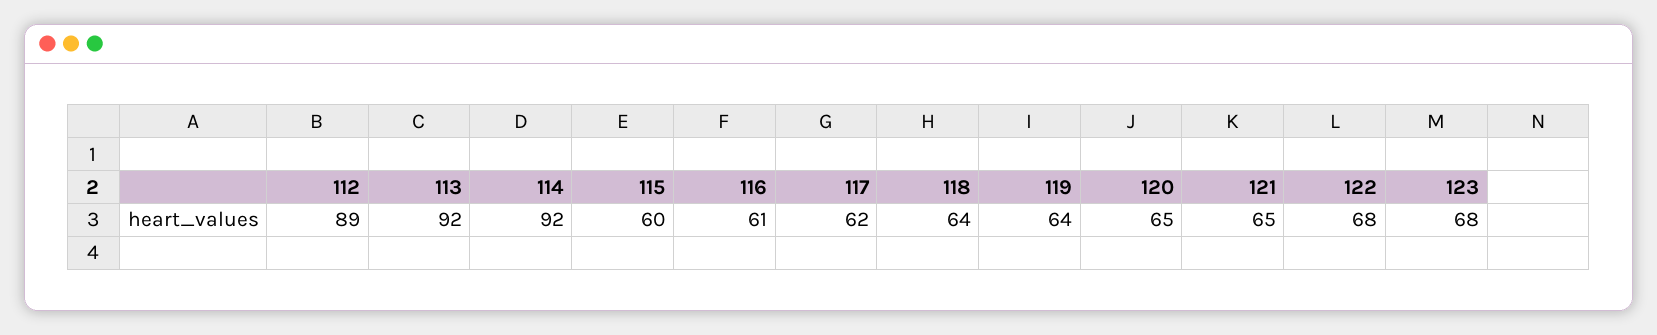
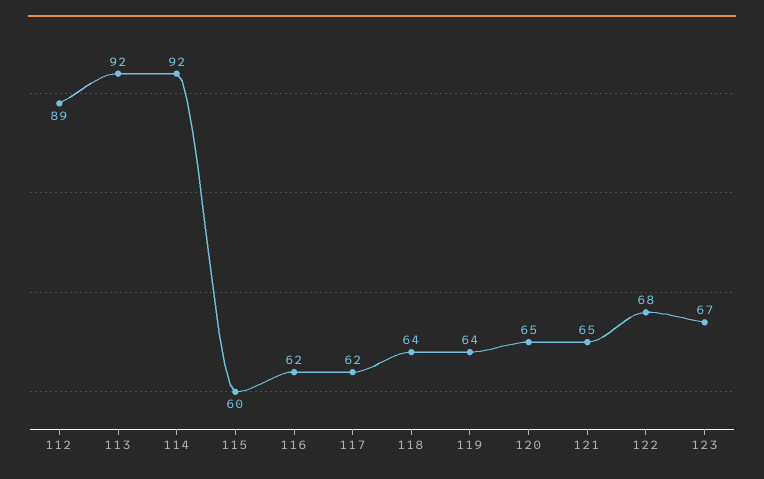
116: 61 -> 62
123: 68 -> 67

